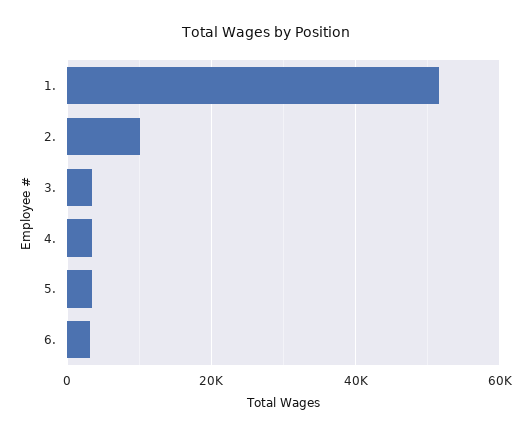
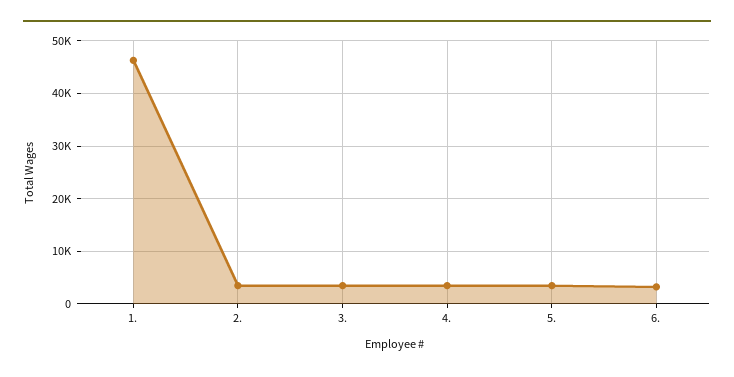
1.: 52000 -> 46000
2.: 10000 -> 4000

